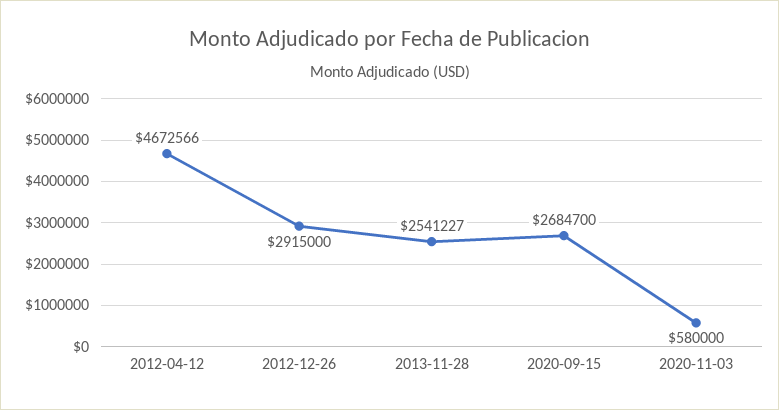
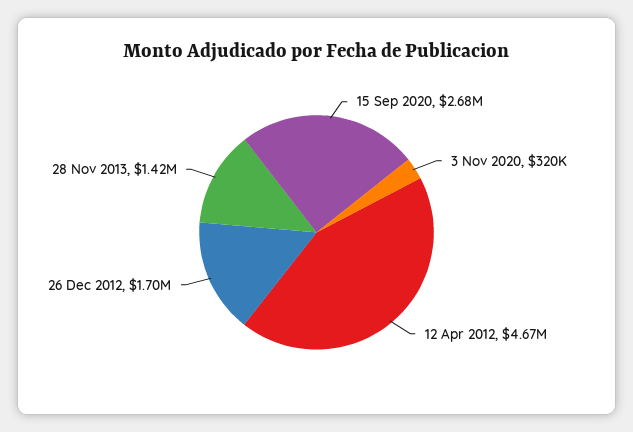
2012-12-26: 2915000 -> 1700000
2013-11-28: 2541227 -> 1420000
2020-11-03: 580000 -> 320000

